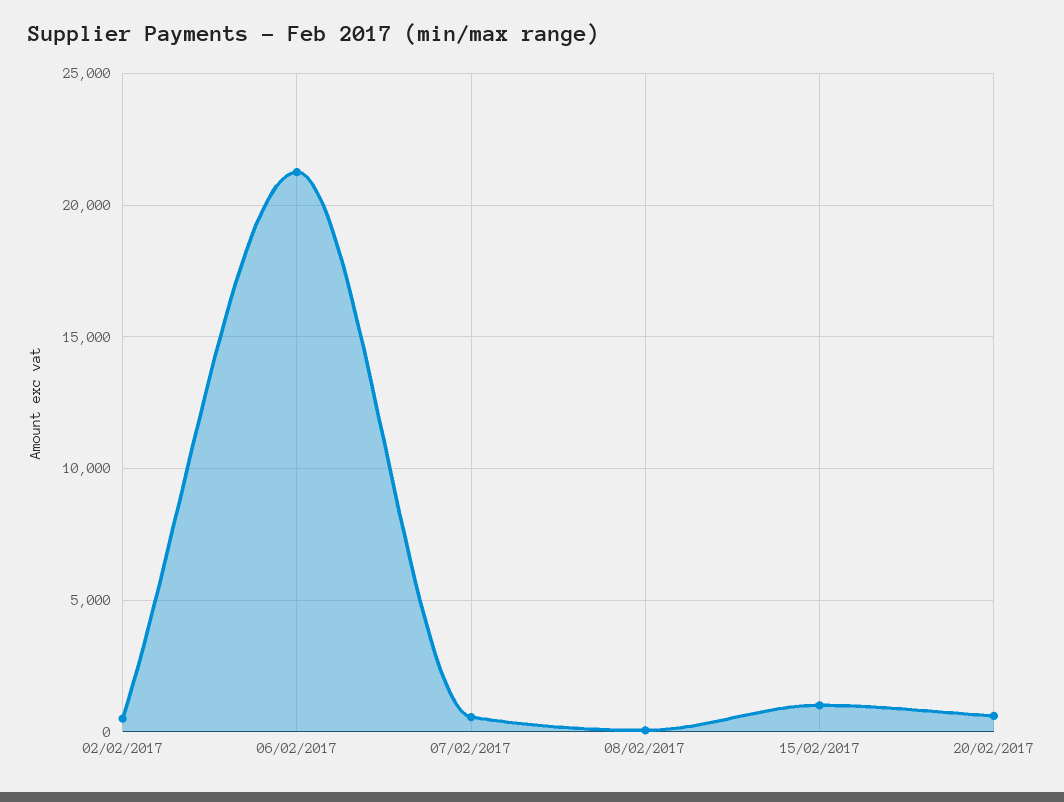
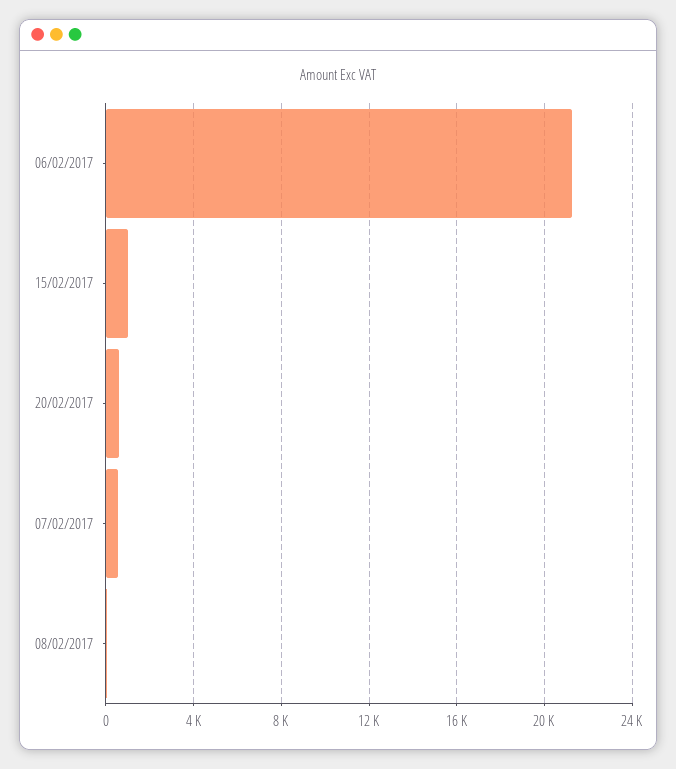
02/02/2017: 500 -> none

